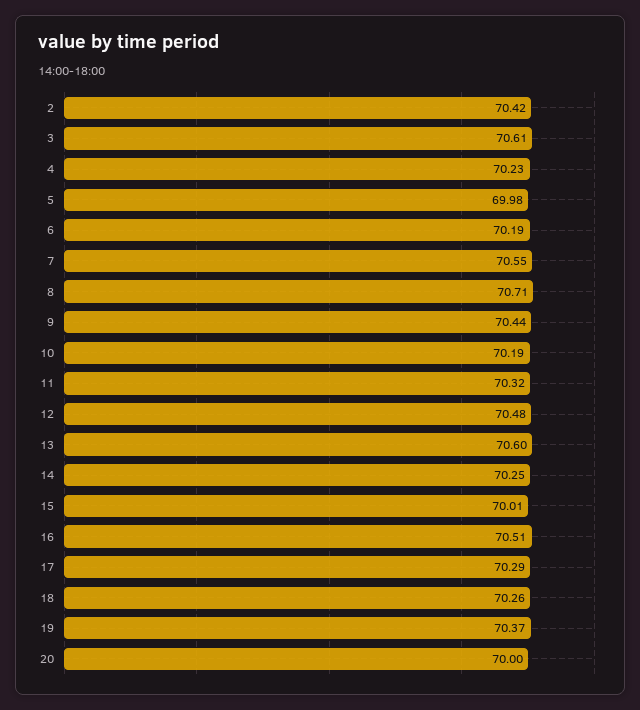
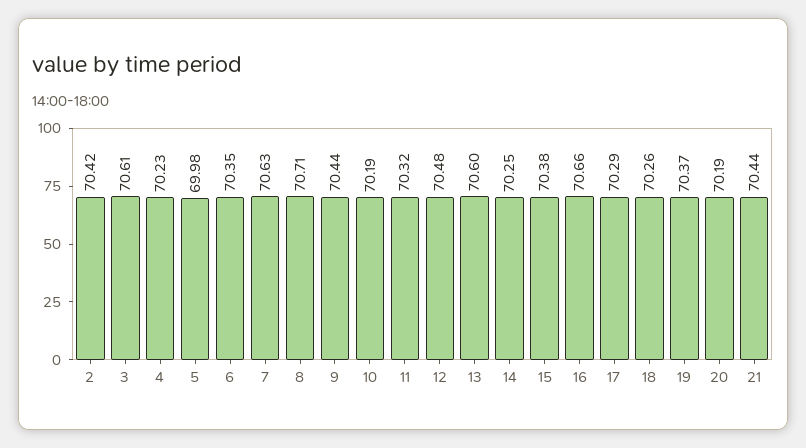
6: 70.19 -> 70.35
7: 70.55 -> 70.63
15: 70.01 -> 70.38
16: 70.51 -> 70.66
20: 70 -> 70.19
21: none -> 70.44

